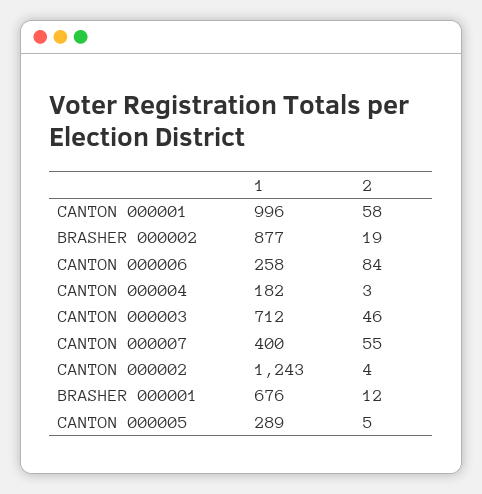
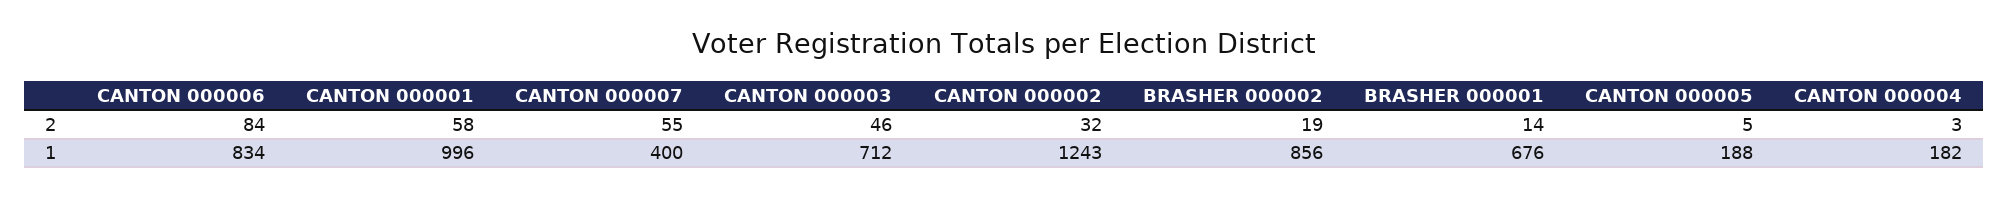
1, BRASHER 000002: 877 -> 856
1, CANTON 000006: 258 -> 834
2, CANTON 000002: 4 -> 32
2, BRASHER 000001: 12 -> 14
1, CANTON 000005: 289 -> 188

